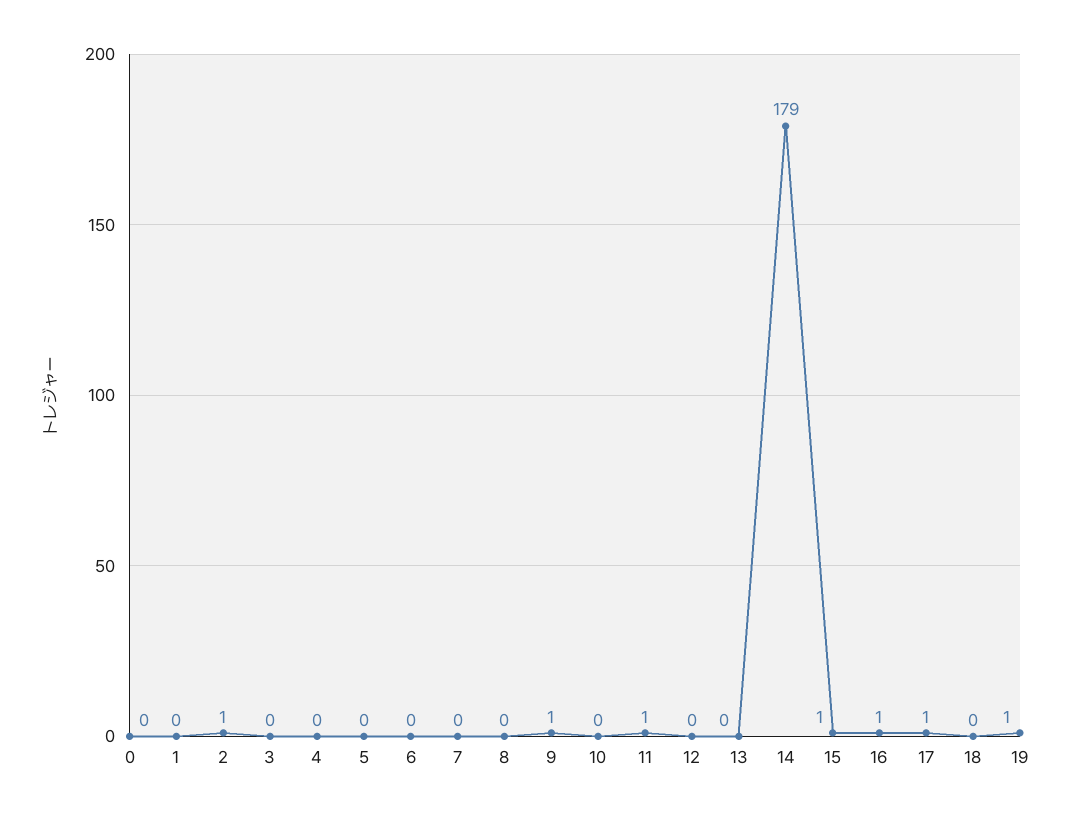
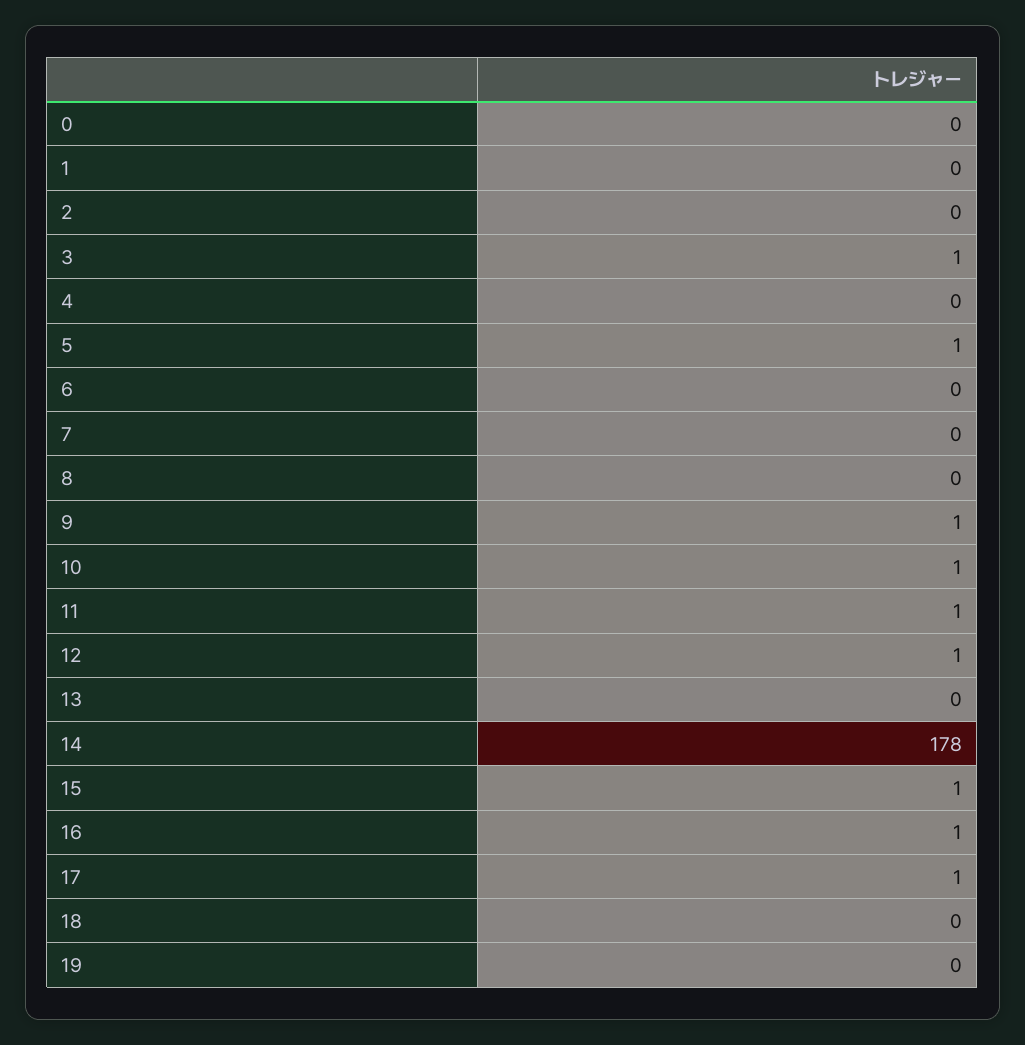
2: 1 -> 0
3: 0 -> 1
5: 0 -> 1
10: 0 -> 1
12: 0 -> 1
14: 179 -> 178
19: 1 -> 0

